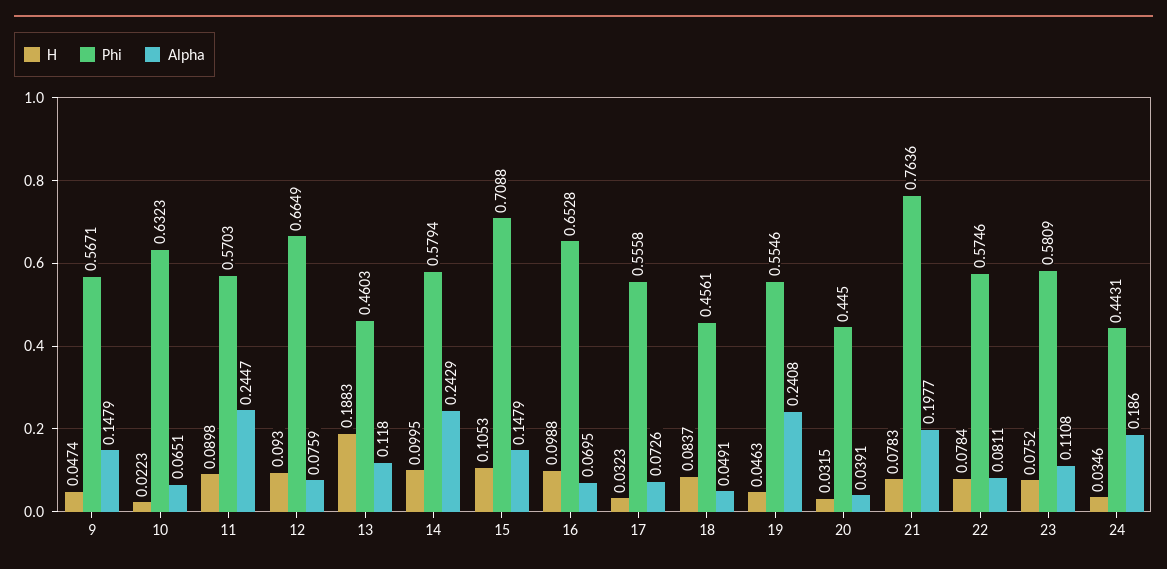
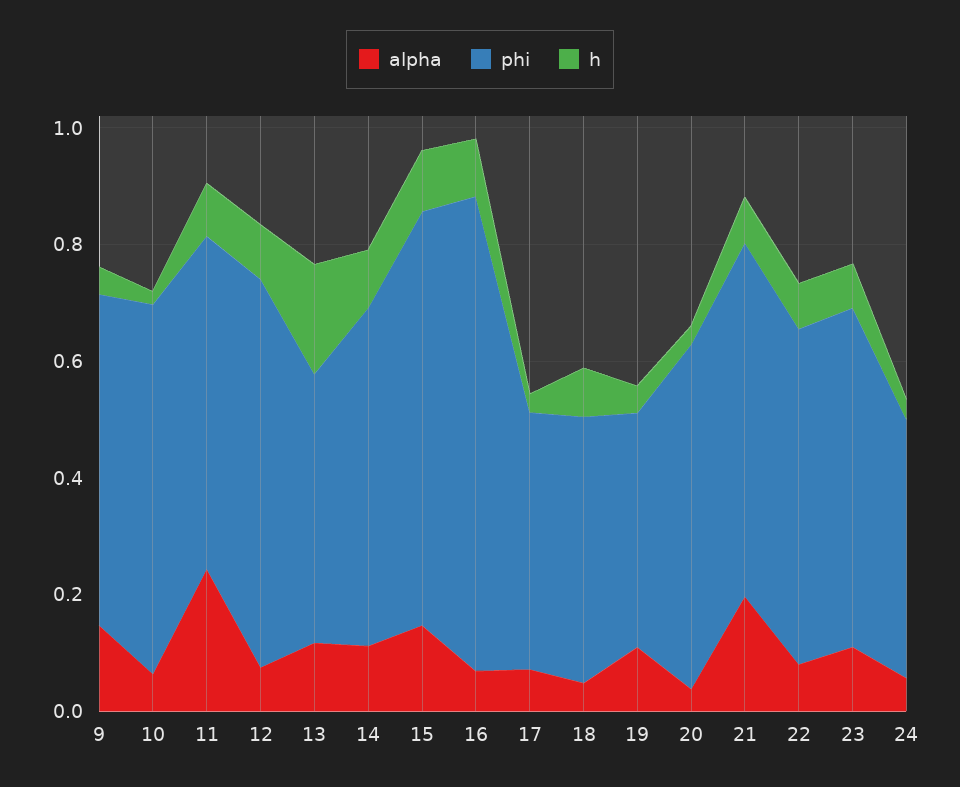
Alpha, 14: 0.2429 -> 0.1
Phi, 16: 0.6528 -> 0.8
Phi, 17: 0.5558 -> 0.45
Phi, 19: 0.5546 -> 0.4
Alpha, 19: 0.2408 -> 0.1
Phi, 20: 0.445 -> 0.6
Phi, 21: 0.7636 -> 0.6
Alpha, 24: 0.186 -> 0.05

